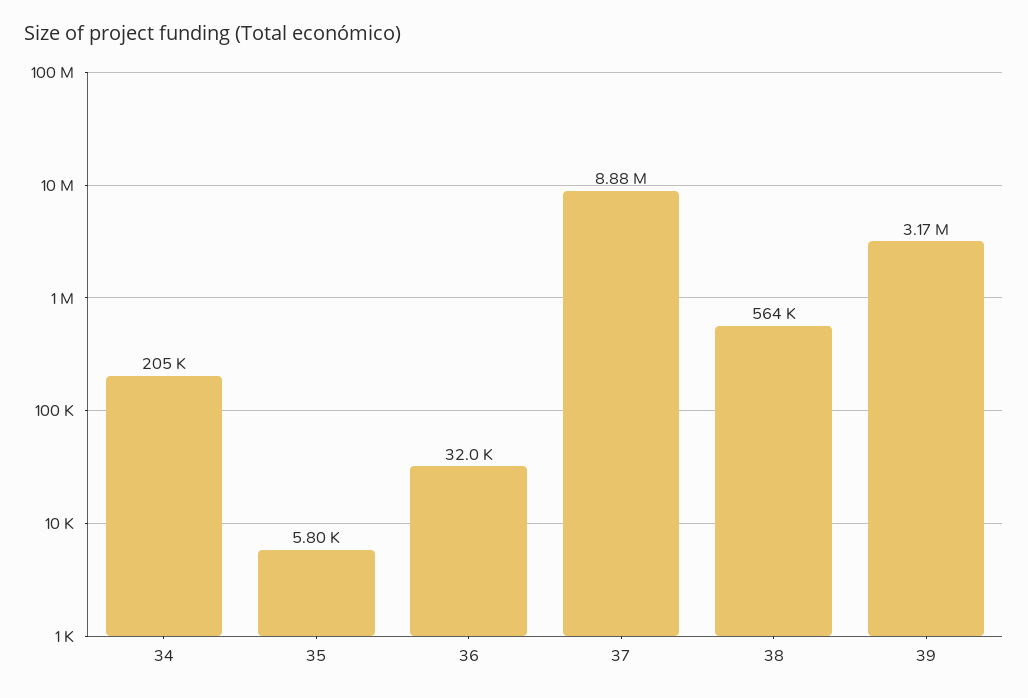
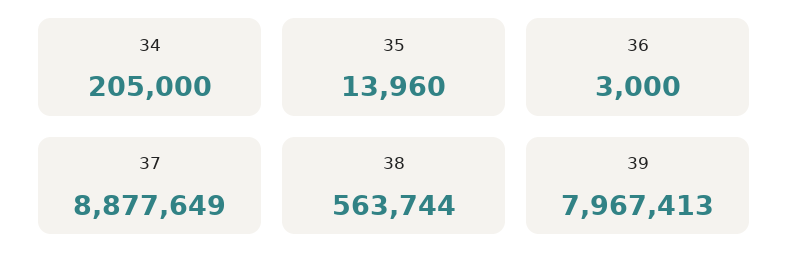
35: 5800 -> 13960
36: 32000 -> 3000
39: 3170000 -> 7967413

